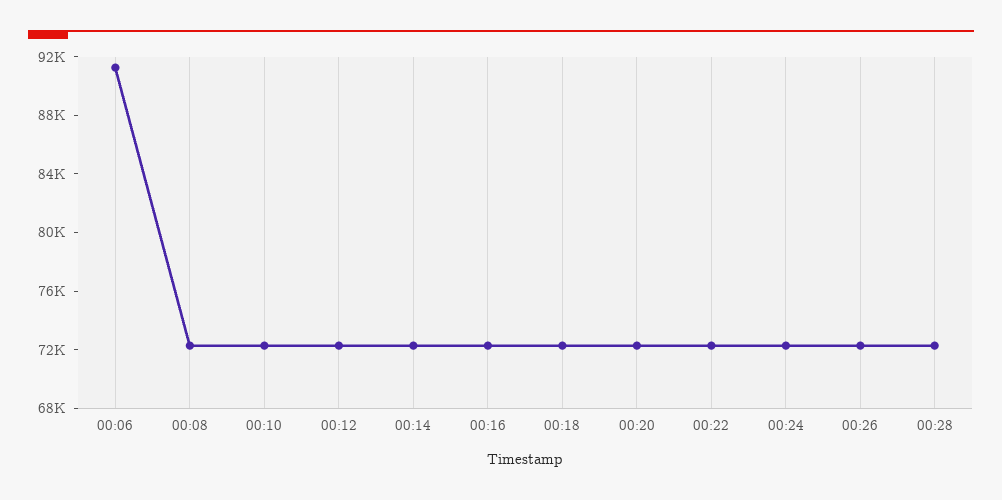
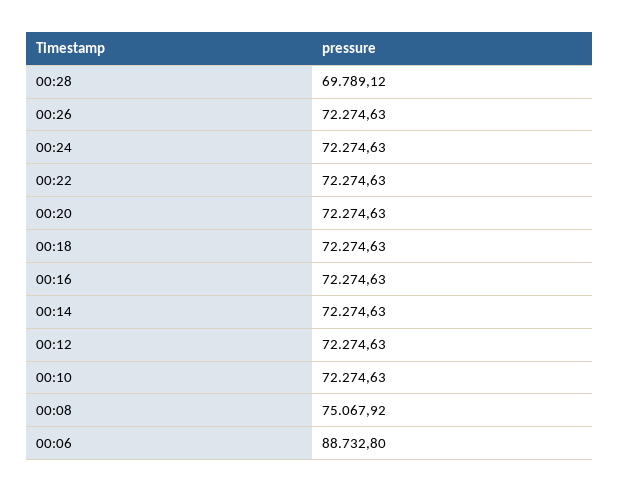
00:06: 91000 -> 88732.8
00:08: 72000 -> 75067.92
00:28: 72000 -> 69789.12

